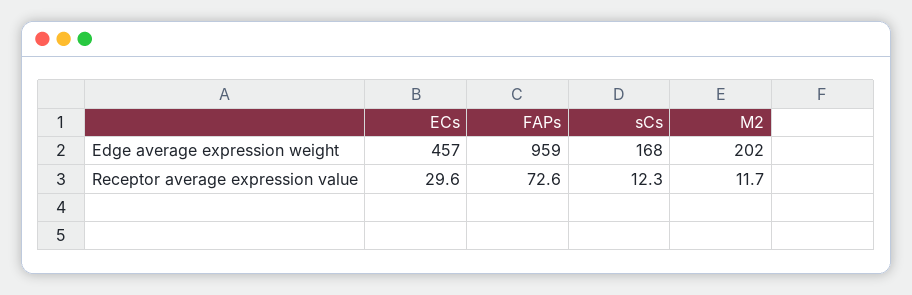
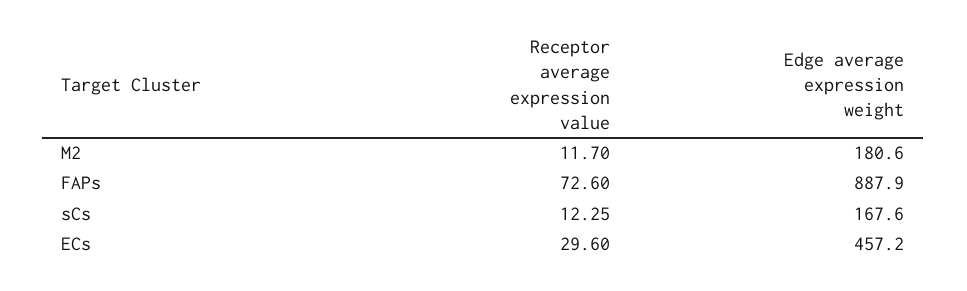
FAPs, Edge average expression weight: 959 -> 887.9
M2, Edge average expression weight: 202 -> 180.6

